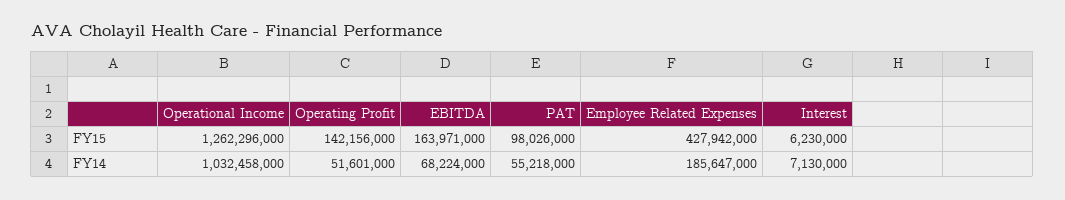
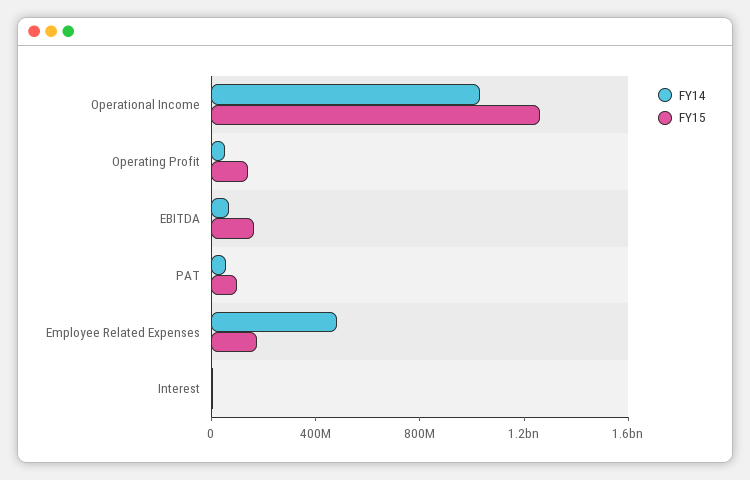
FY15, Employee Related Expenses: 427942000 -> 200000000
FY14, Employee Related Expenses: 185647000 -> 500000000

